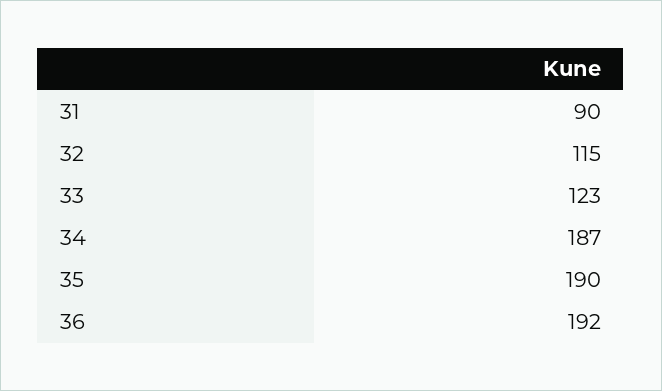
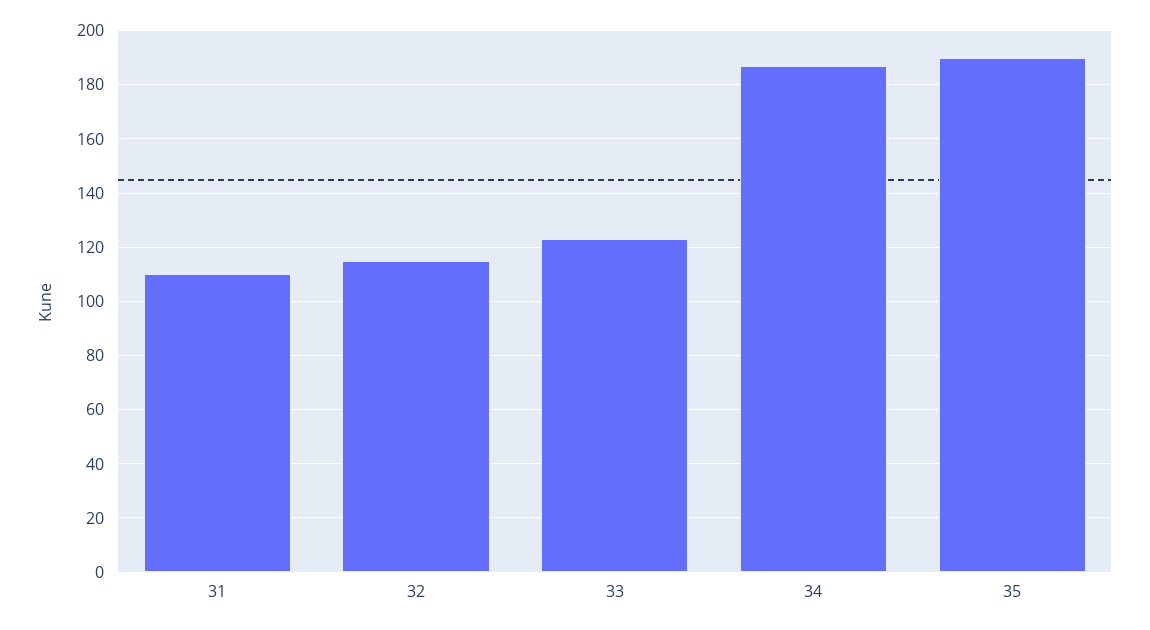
31: 90 -> 110
36: 192 -> none

